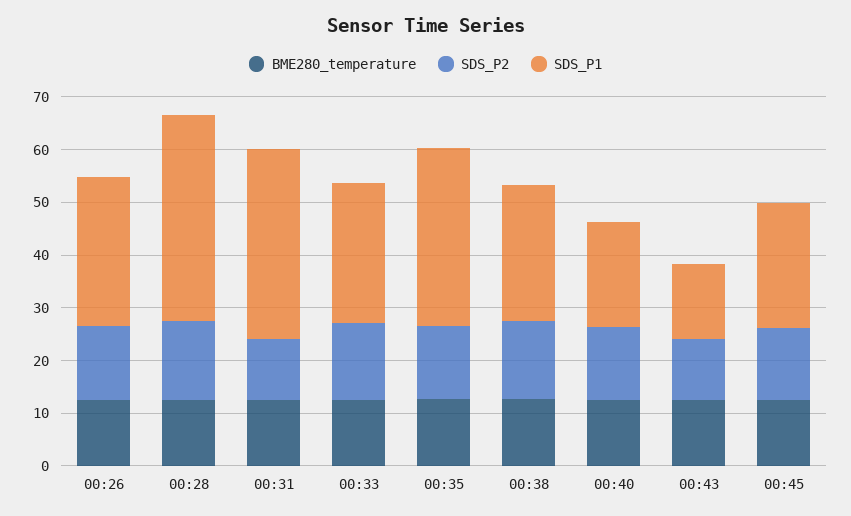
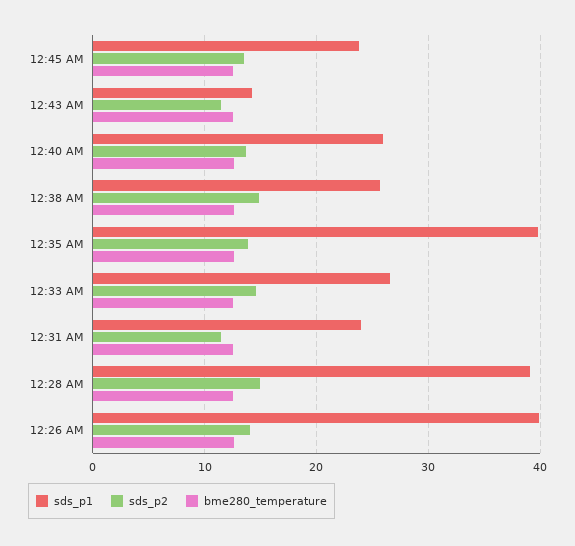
SDS_P1, 00:26: 28 -> 40
SDS_P1, 00:31: 36 -> 24
SDS_P1, 00:35: 34 -> 40
SDS_P1, 00:40: 20 -> 26

